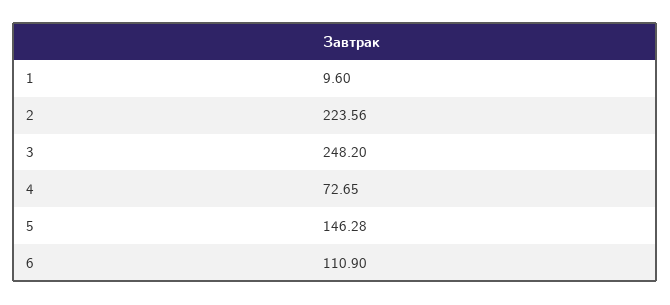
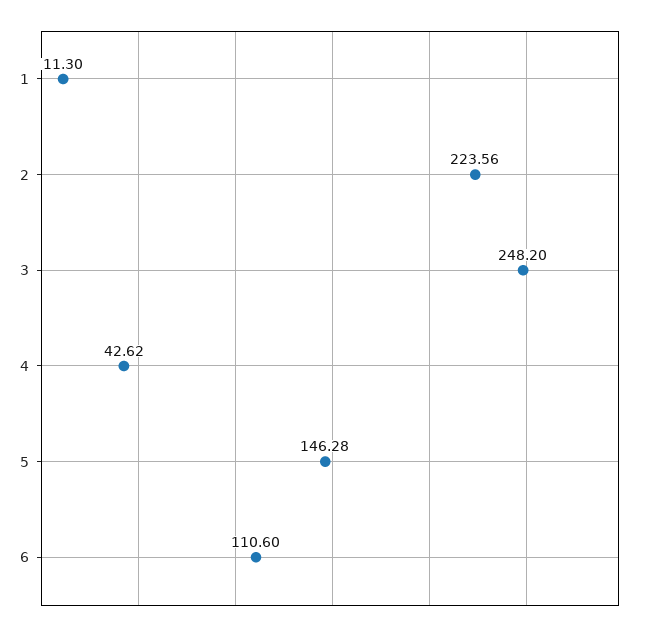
1: 9.6 -> 11.3
4: 72.65 -> 42.62
6: 110.9 -> 110.6

